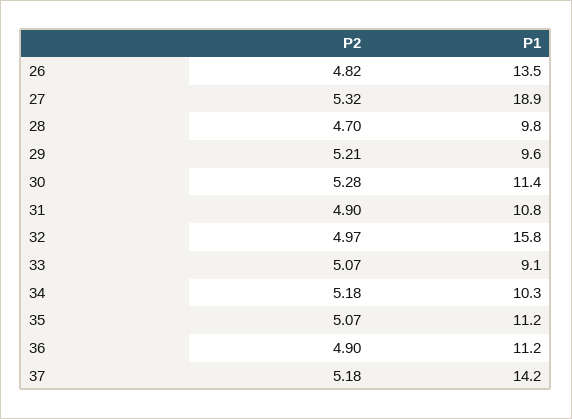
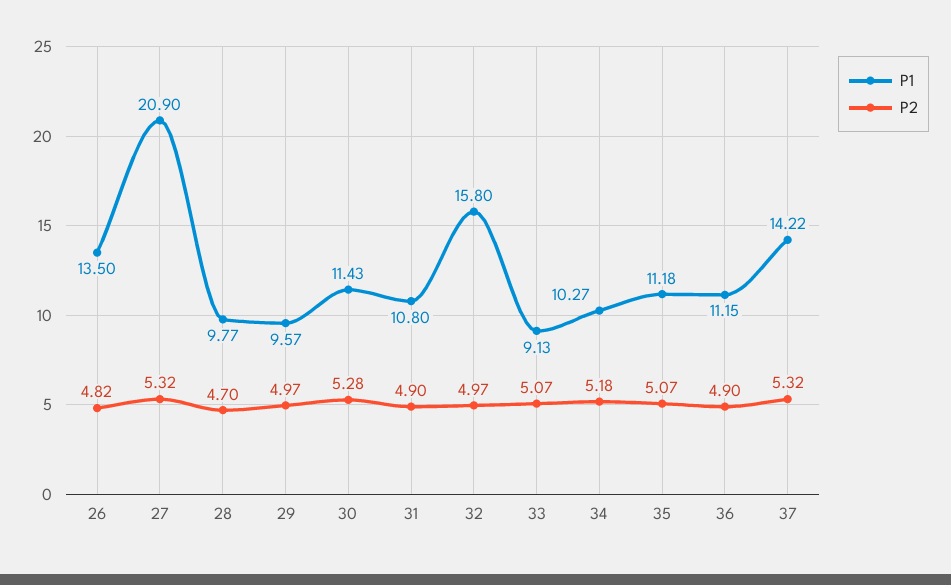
P1, 27: 18.9 -> 20.9
P2, 29: 5.21 -> 4.97
P2, 37: 5.18 -> 5.32

